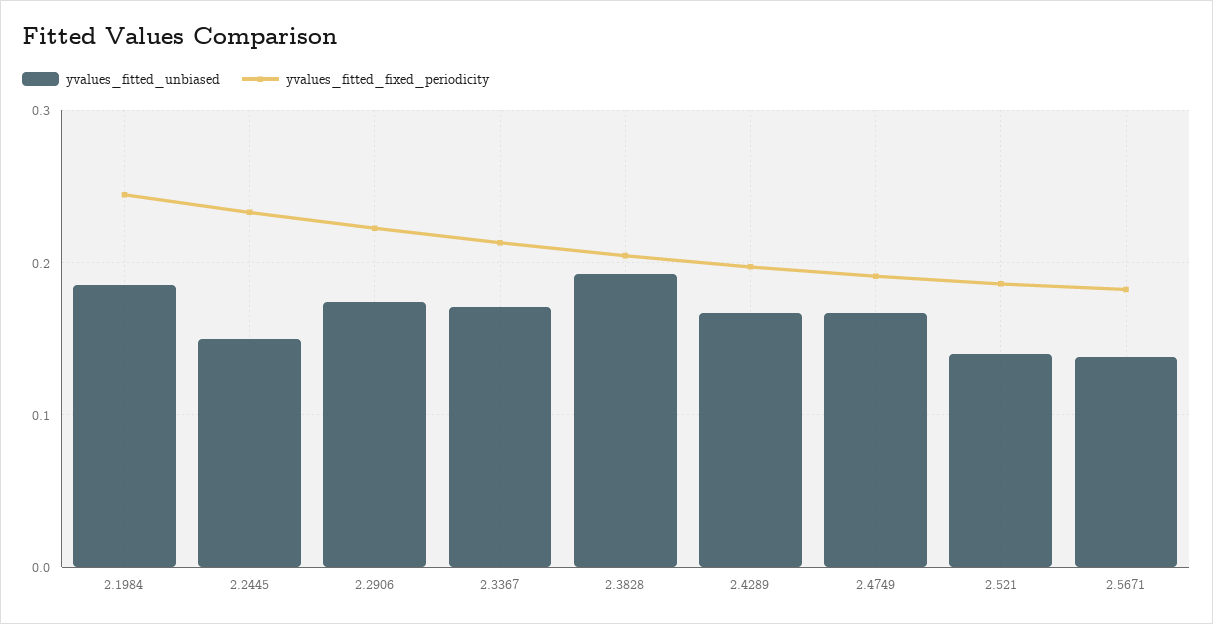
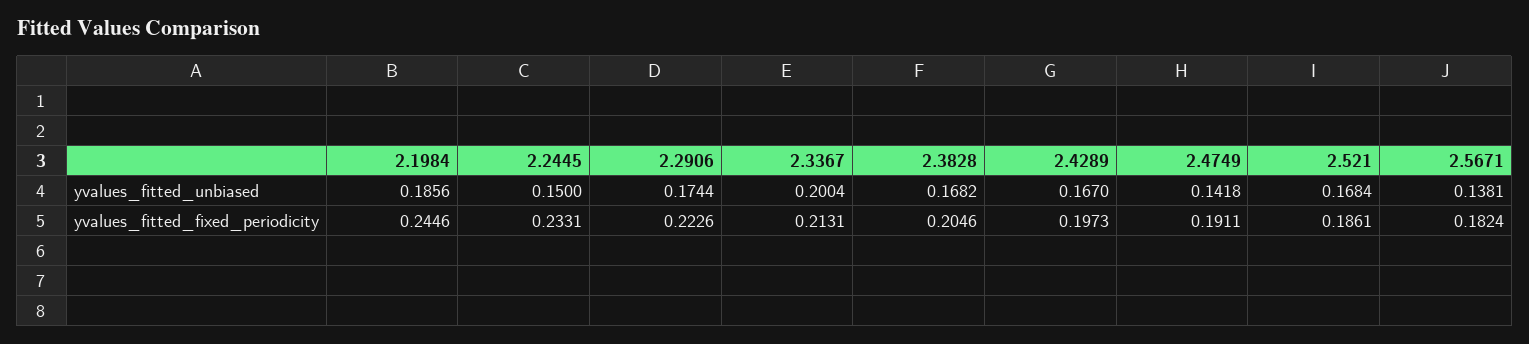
yvalues_fitted_unbiased, 2.3367: 0.17 -> 0.2004
yvalues_fitted_unbiased, 2.3828: 0.19 -> 0.1682
yvalues_fitted_unbiased, 2.4749: 0.17 -> 0.1418
yvalues_fitted_unbiased, 2.521: 0.14 -> 0.1684

